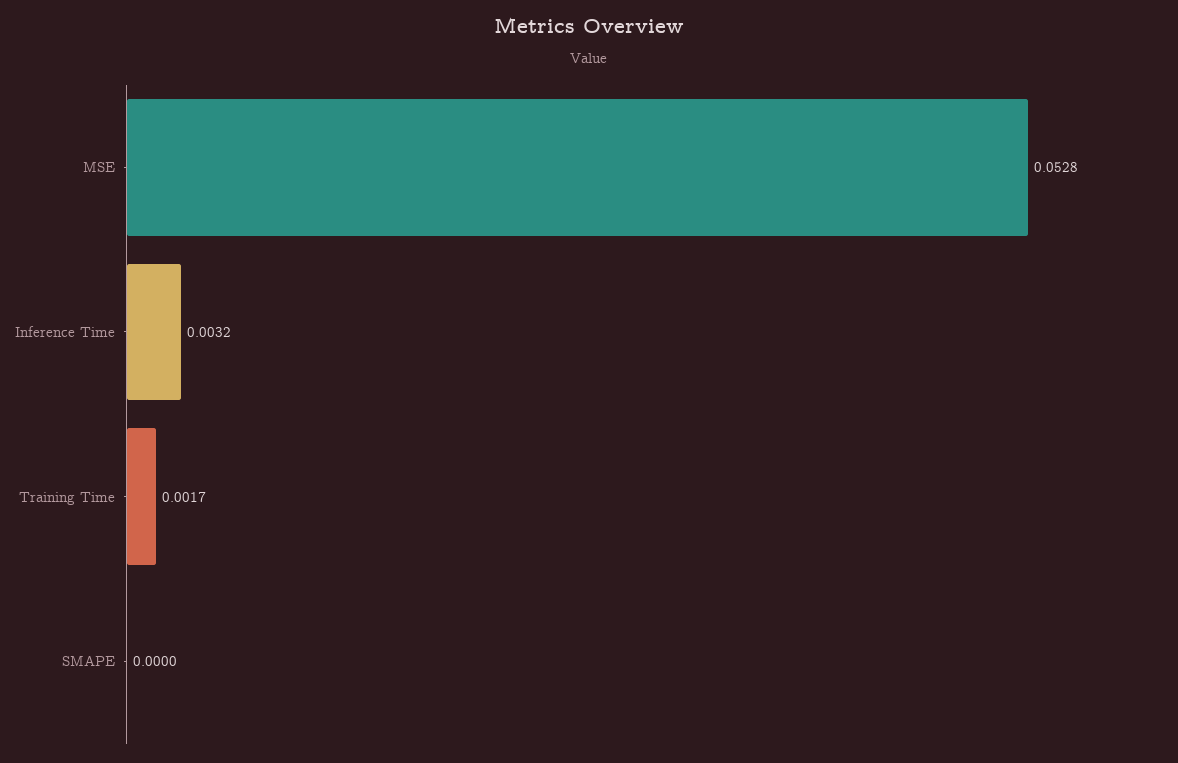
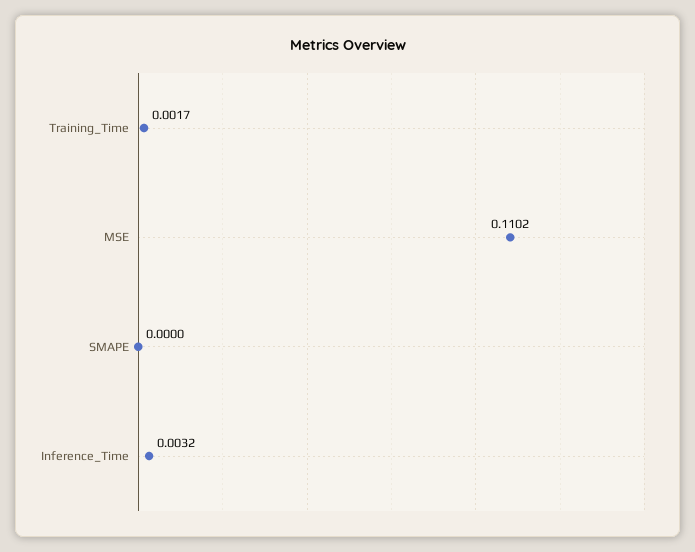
MSE: 0.0528 -> 0.1102

